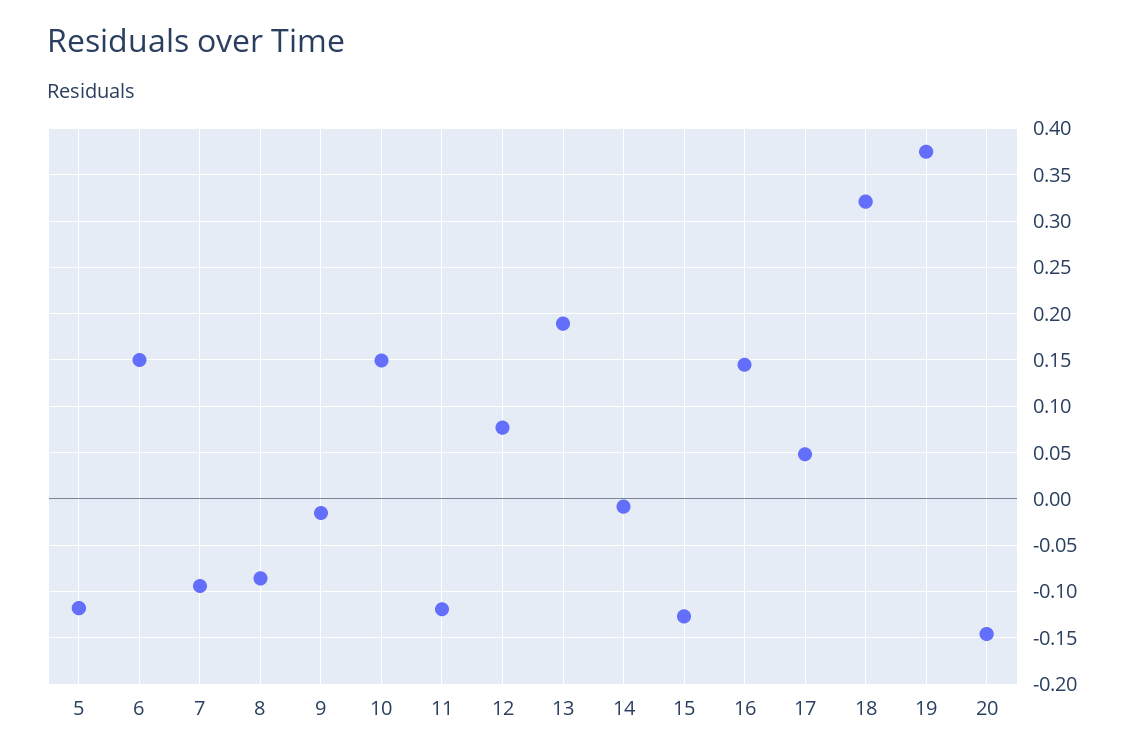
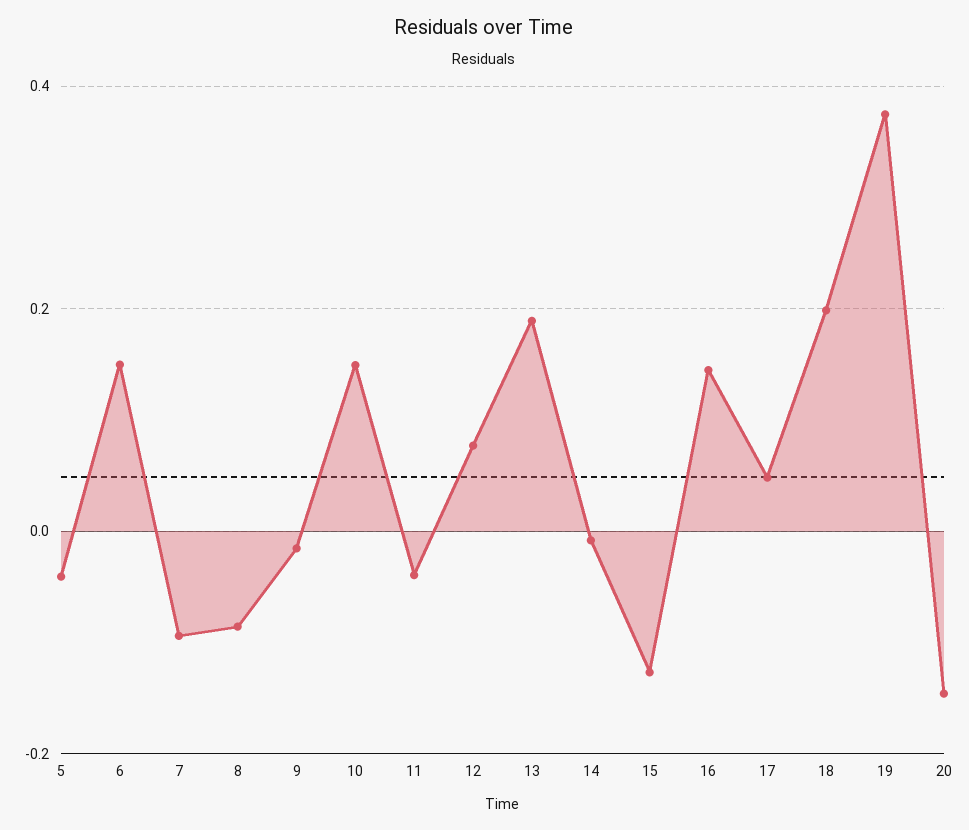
5: -0.12 -> -0.04
11: -0.12 -> -0.04
18: 0.32 -> 0.2

